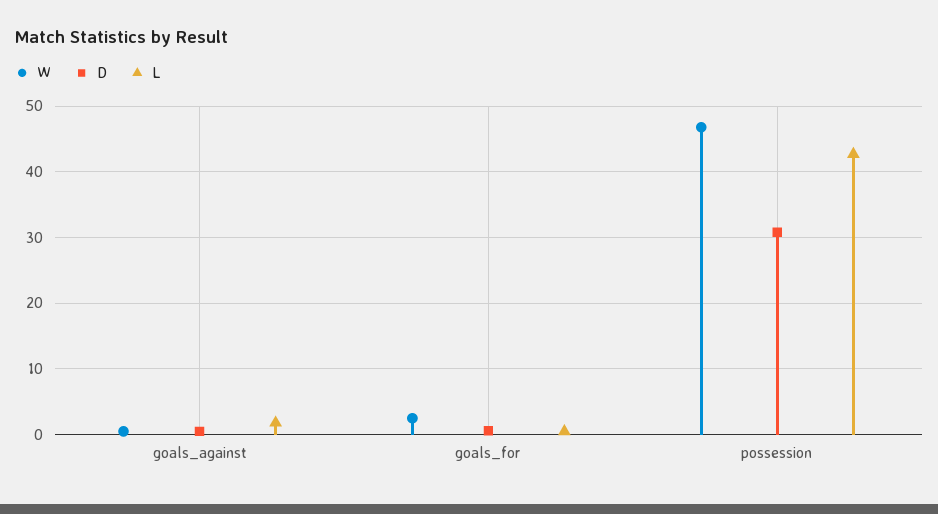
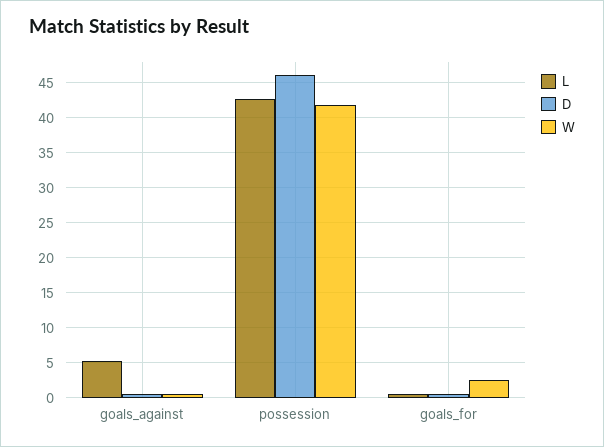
L, goals_against: 2 -> 5
W, possession: 47 -> 42
D, possession: 31 -> 46

